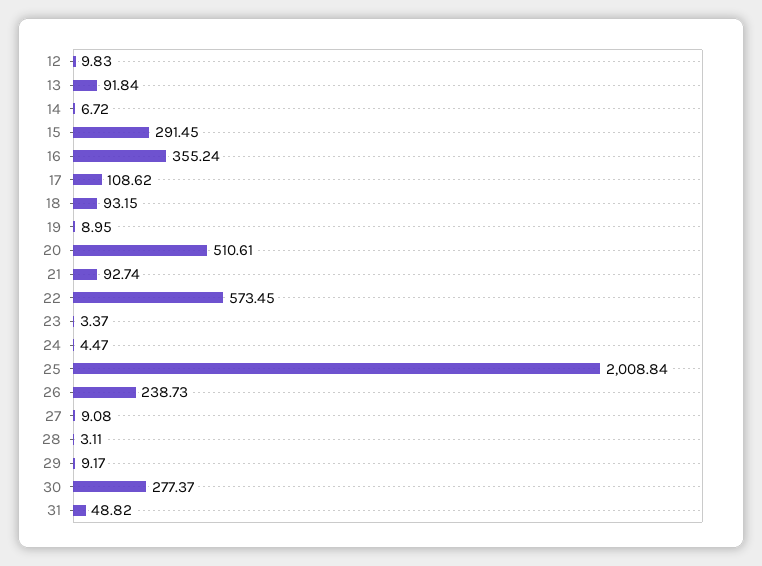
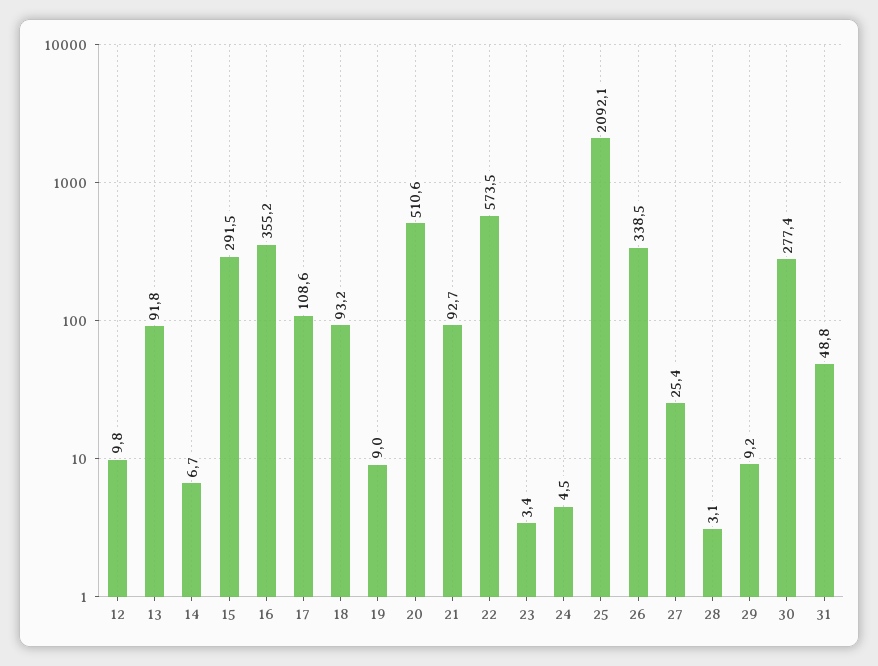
25: 2008.84 -> 2092.1
26: 238.73 -> 338.5
27: 9.08 -> 25.4

